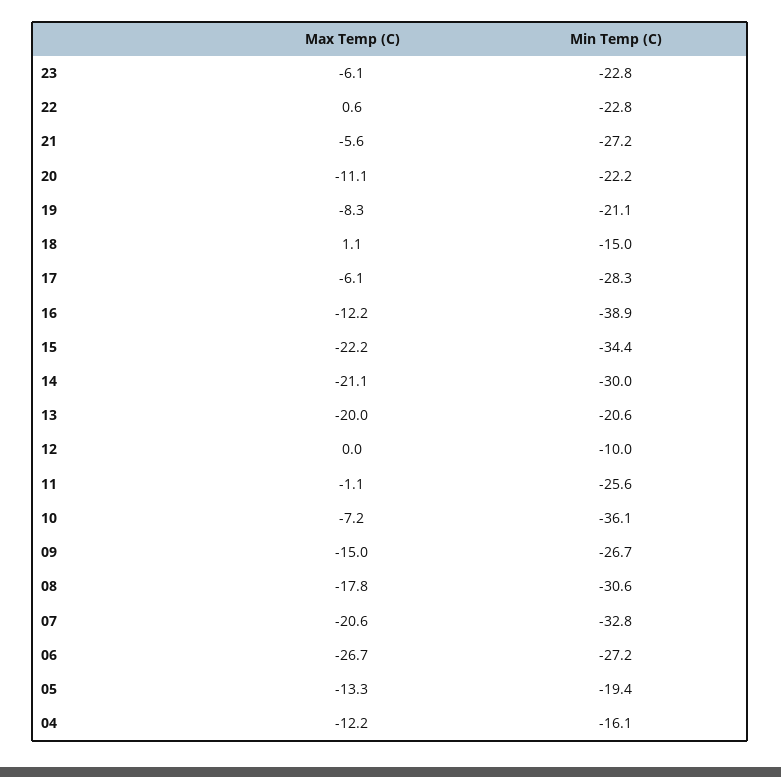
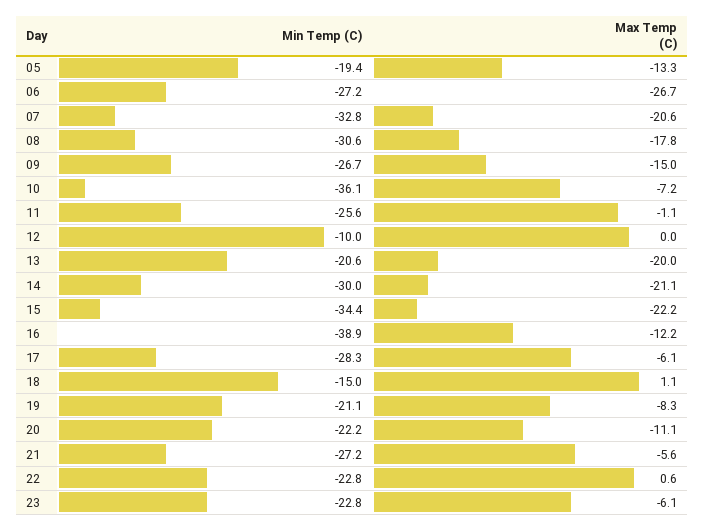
Max Temp (C), 04: -12.2 -> none
Min Temp (C), 04: -16.1 -> none

